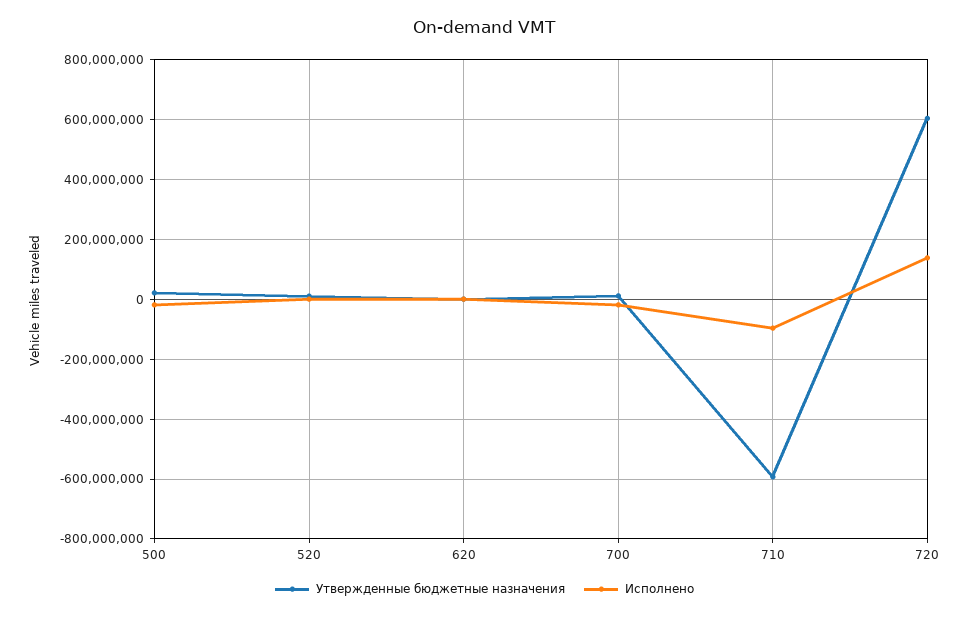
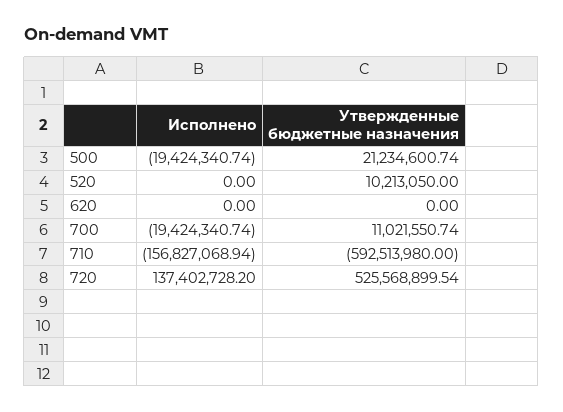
Исполнено, 710: -100000000 -> -156827068.94
Утвержденные бюджетные назначения, 720: 600000000 -> 525568899.54

